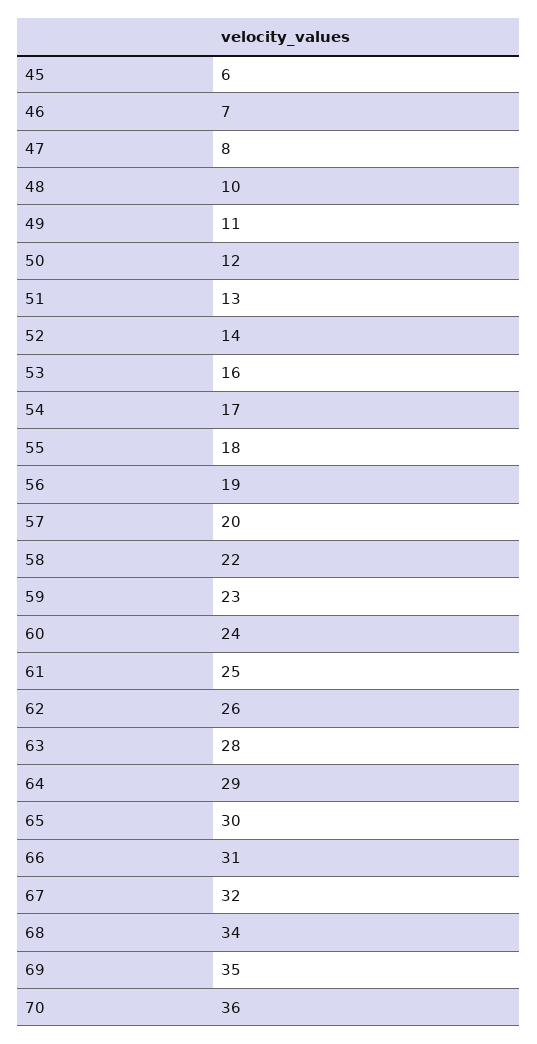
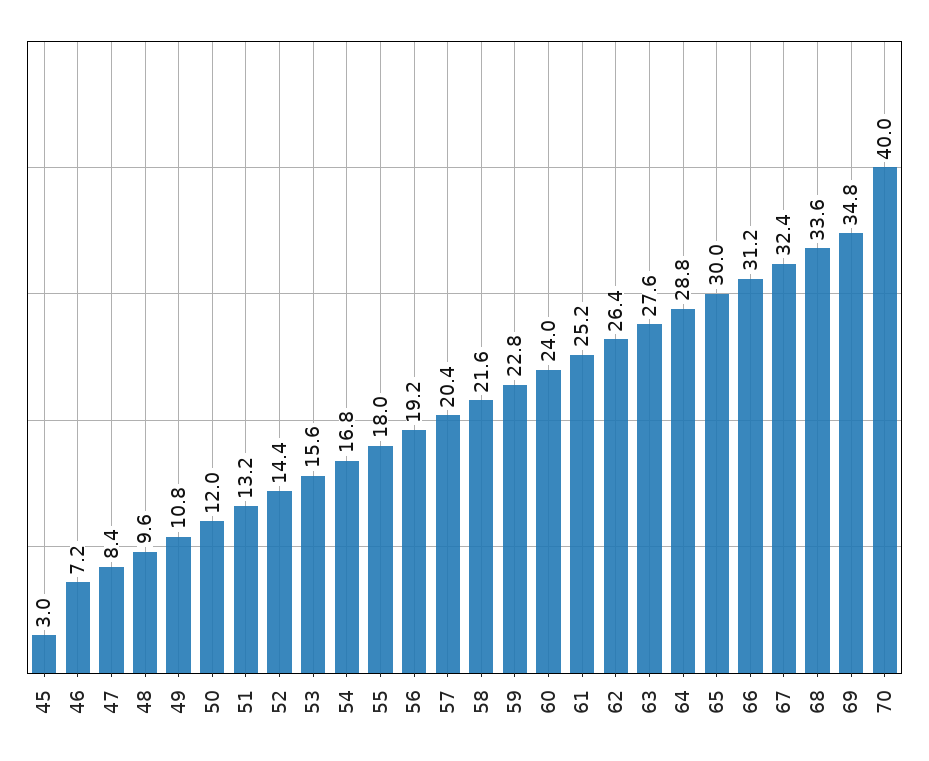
45: 6 -> 3
70: 36 -> 40

